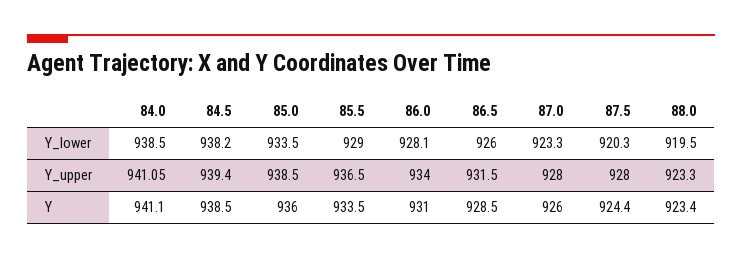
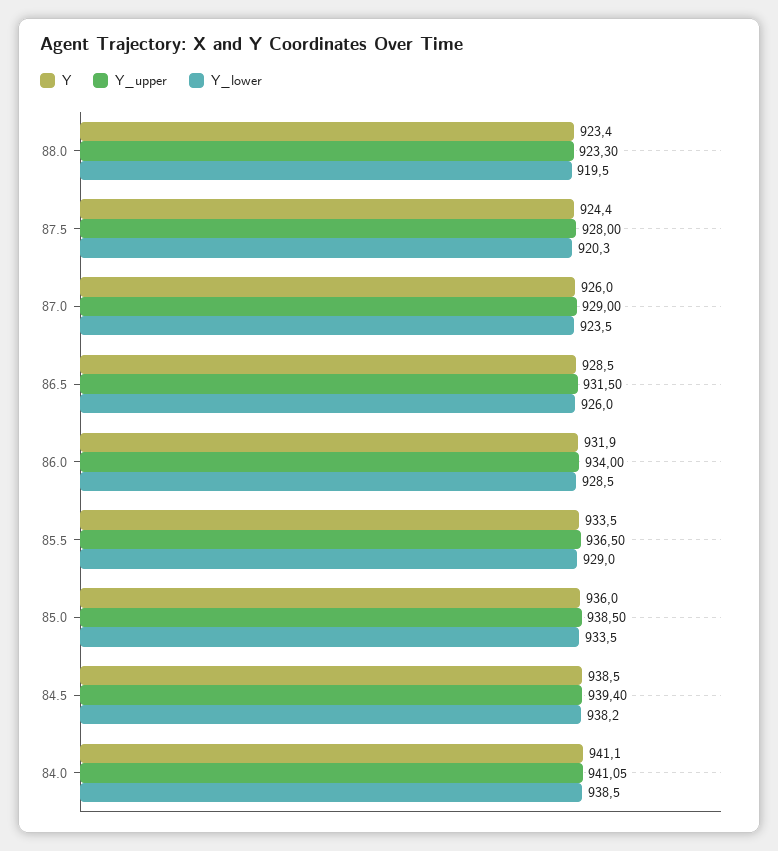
Y_lower, 86.0: 928.1 -> 928.5
Y_lower, 87.0: 923.3 -> 923.5
Y_upper, 87.0: 928 -> 929
Y, 86.0: 931 -> 931.9

